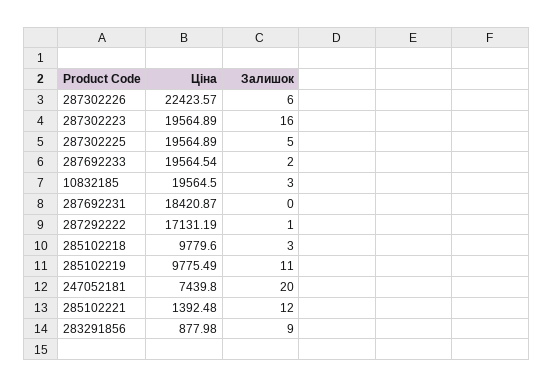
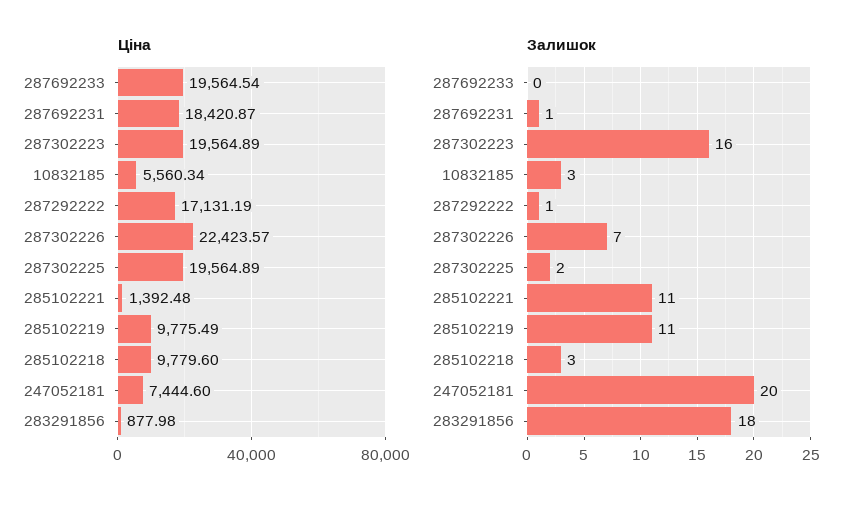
Залишок, 287302226: 6 -> 7
Залишок, 287302225: 5 -> 2
Залишок, 287692233: 2 -> 0
Ціна, 10832185: 19564.5 -> 5560.34
Залишок, 287692231: 0 -> 1
Ціна, 247052181: 7439.8 -> 7444.6
Залишок, 285102221: 12 -> 11
Залишок, 283291856: 9 -> 18

